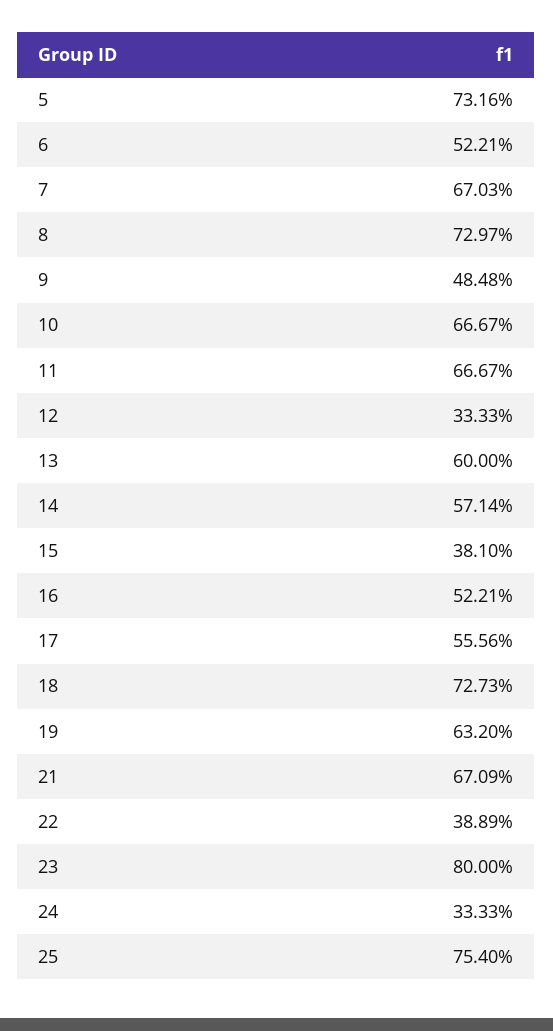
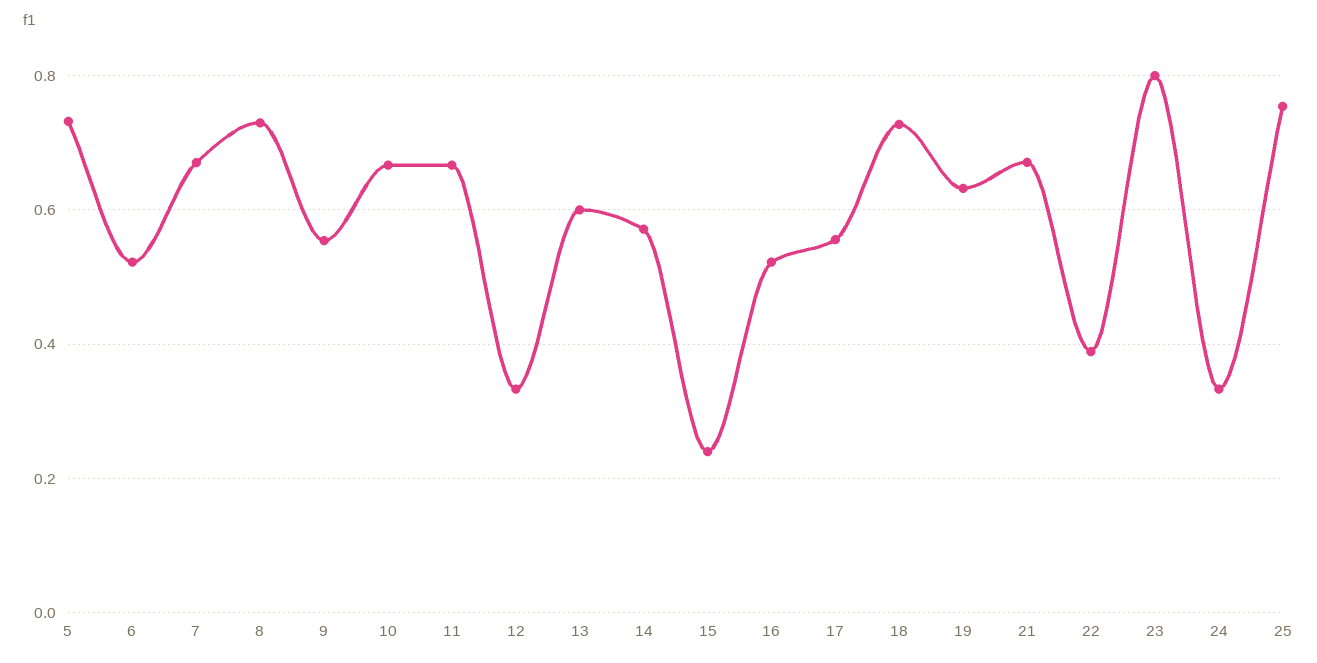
9: 0.4848 -> 0.56
15: 0.381 -> 0.24

